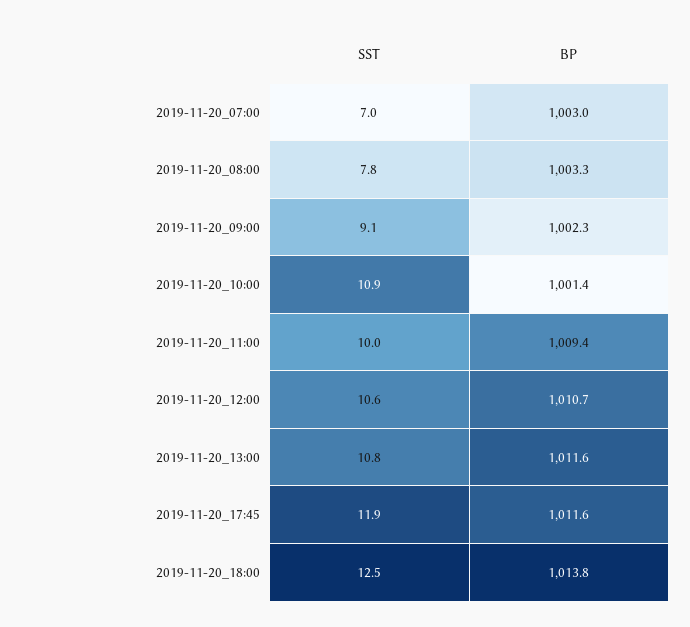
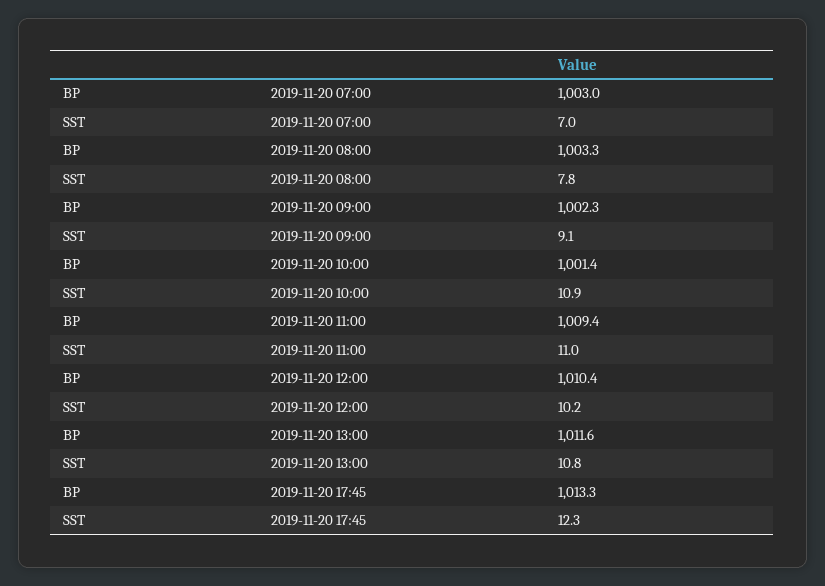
SST, 2019-11-20_11:00: 10 -> 11
SST, 2019-11-20_12:00: 10.6 -> 10.2
BP, 2019-11-20_12:00: 1010.7 -> 1010.4
SST, 2019-11-20_17:45: 11.9 -> 12.3
BP, 2019-11-20_17:45: 1011.6 -> 1013.3
SST, 2019-11-20_18:00: 12.5 -> none
BP, 2019-11-20_18:00: 1013.8 -> none

